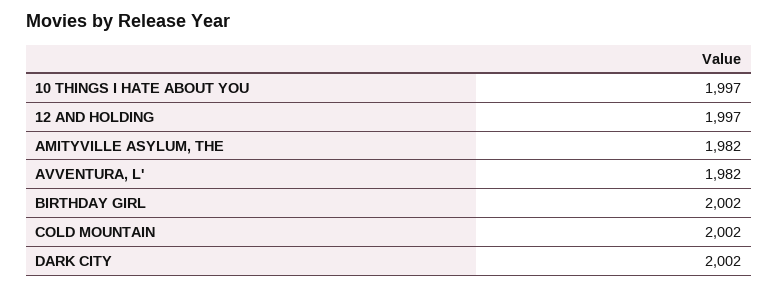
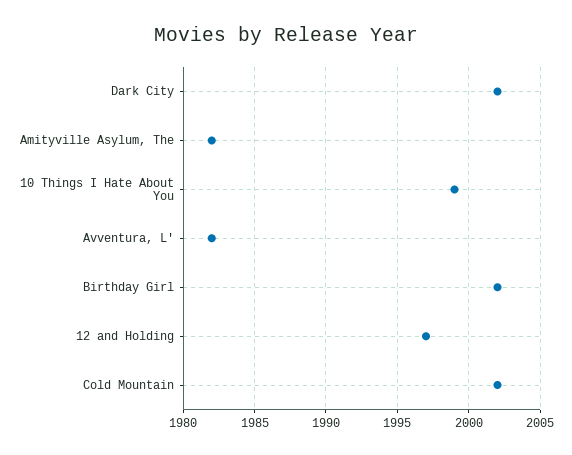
10 THINGS I HATE ABOUT YOU: 1997 -> 1999

